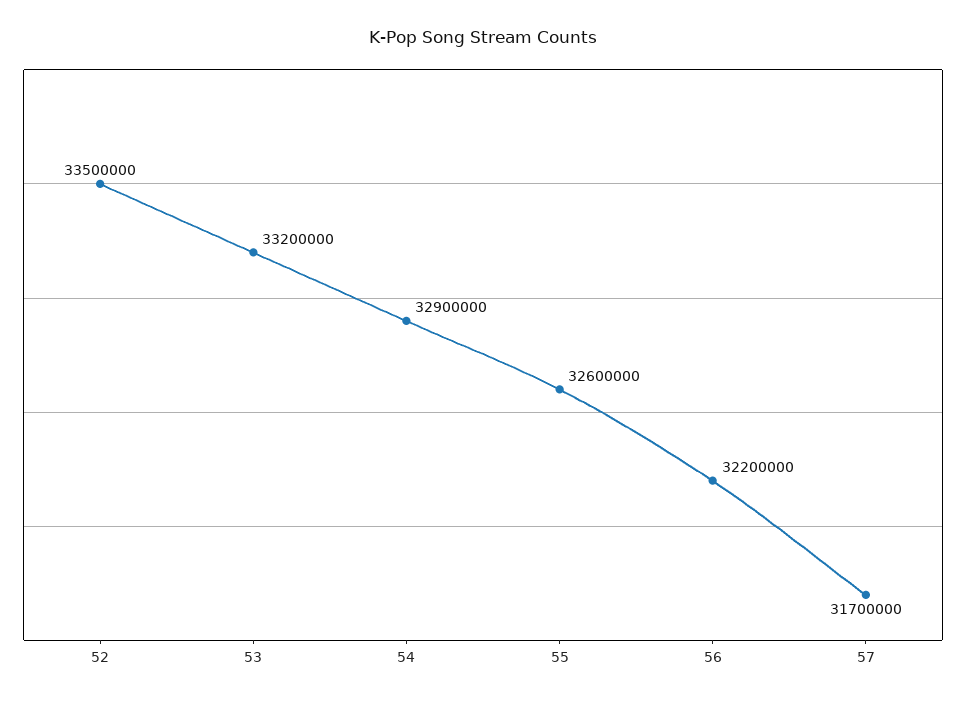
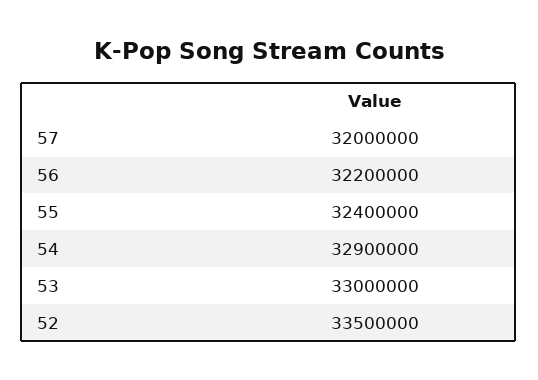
53: 33200000 -> 33000000
55: 32600000 -> 32400000
57: 31700000 -> 32000000

